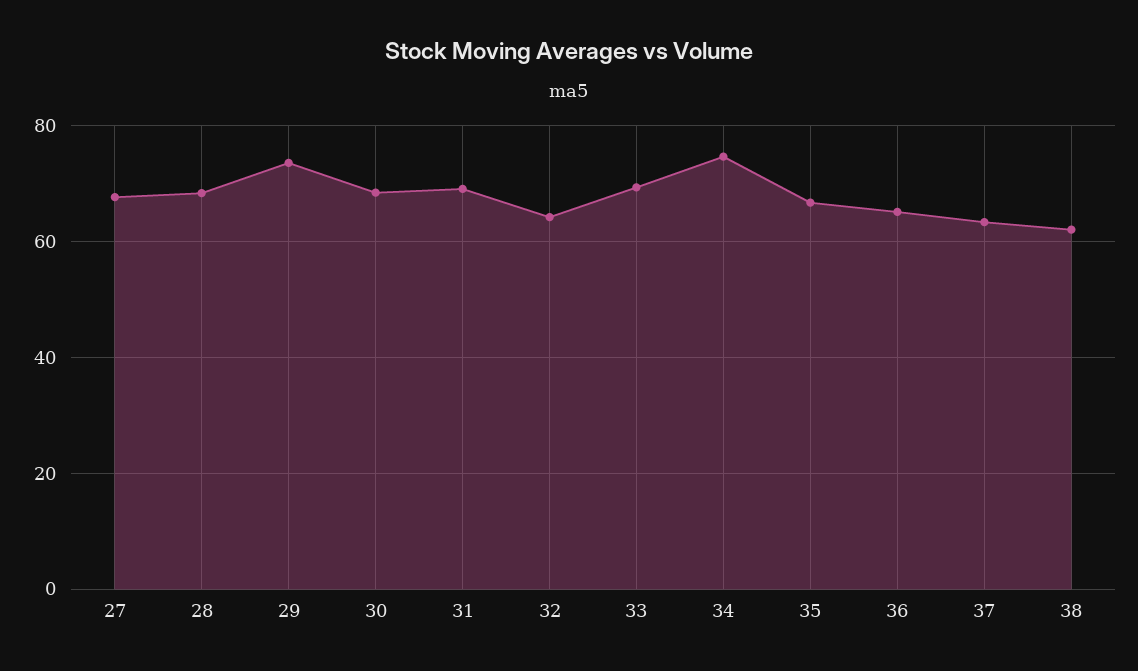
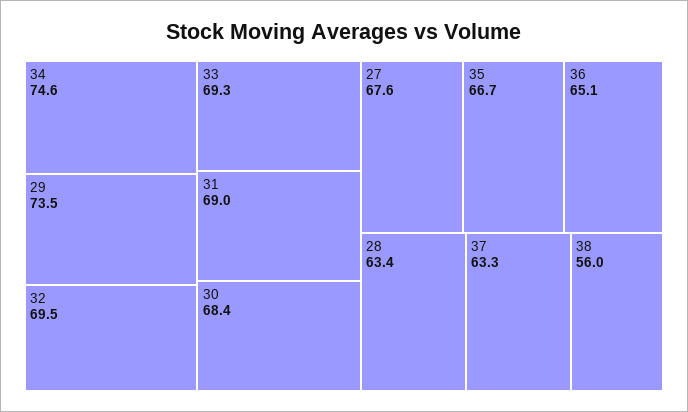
28: 68 -> 63.4
32: 64 -> 69.5
38: 62 -> 56

